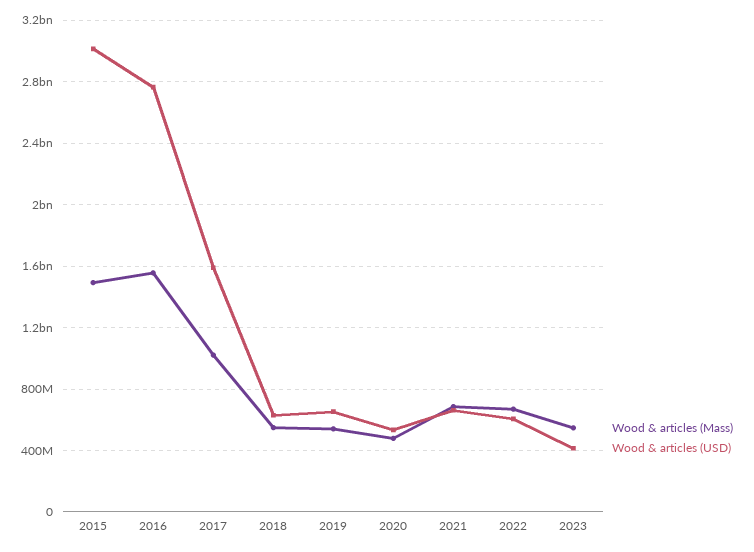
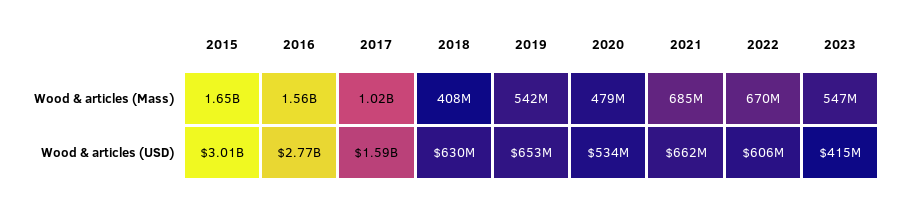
Wood & articles (Mass), 2015: 1500000000 -> 1650000000
Wood & articles (Mass), 2018: 550000000 -> 408000000

